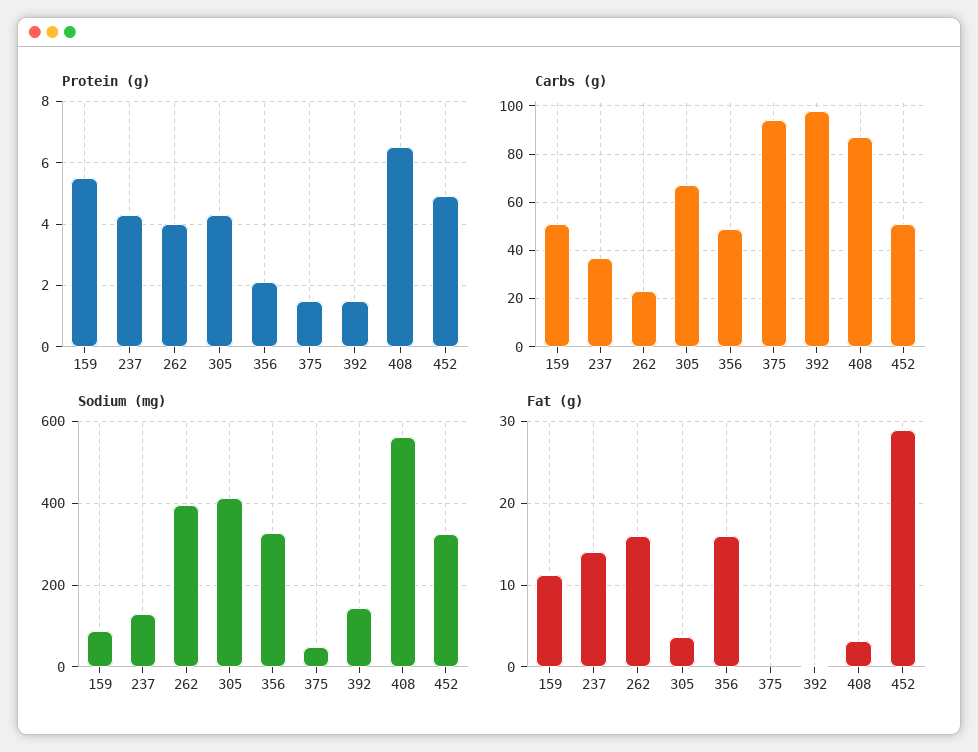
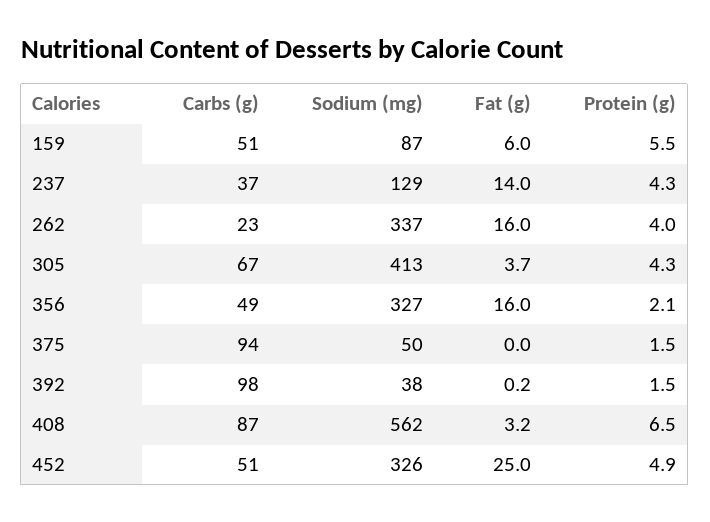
Sodium (mg), 262: 400 -> 337
Sodium (mg), 392: 140 -> 38
Fat (g), 159: 11 -> 6
Fat (g), 452: 29 -> 25

